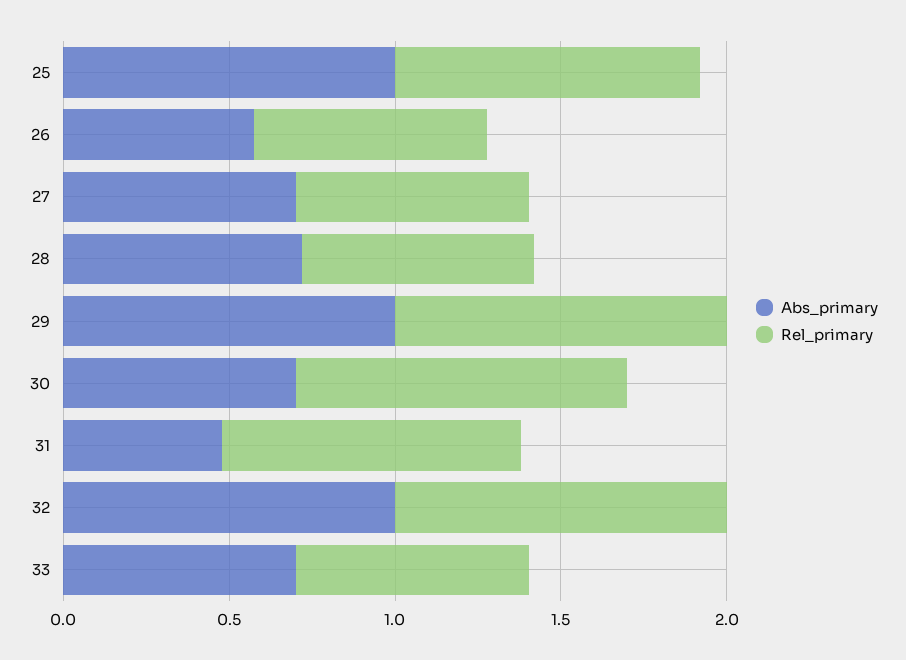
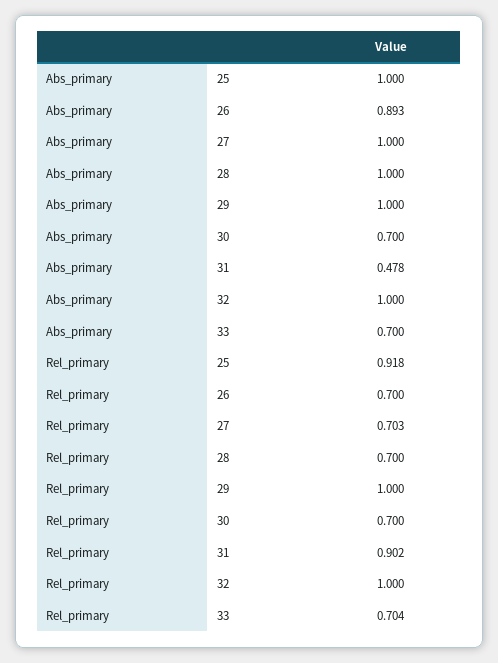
Abs_primary, 26: 0.6 -> 0.893
Abs_primary, 27: 0.7 -> 1
Abs_primary, 28: 0.7 -> 1
Rel_primary, 30: 1 -> 0.7

